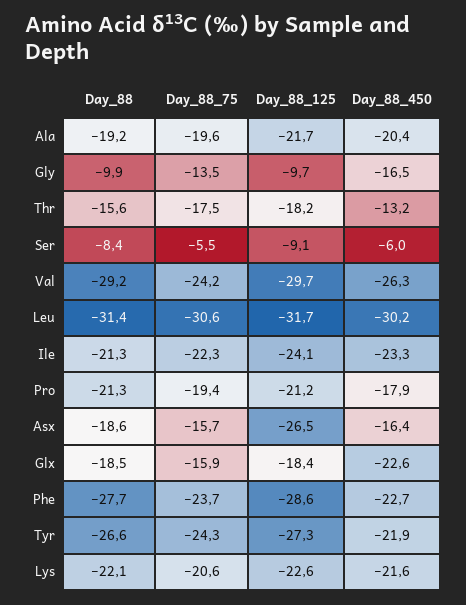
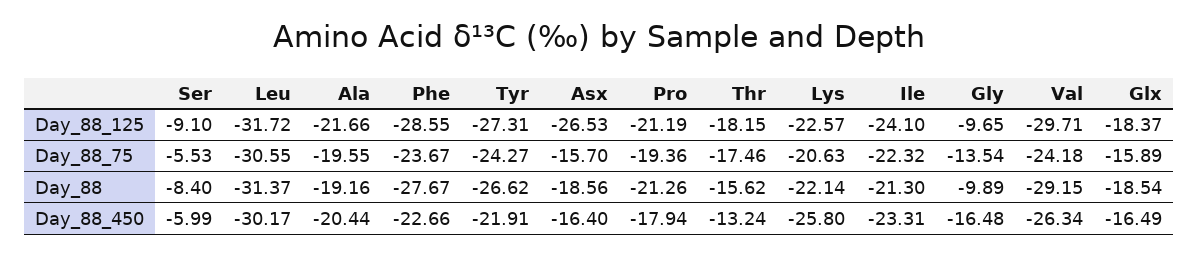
Day_88_450, Glx: -22.6 -> -16.49
Day_88_450, Lys: -21.6 -> -25.8

